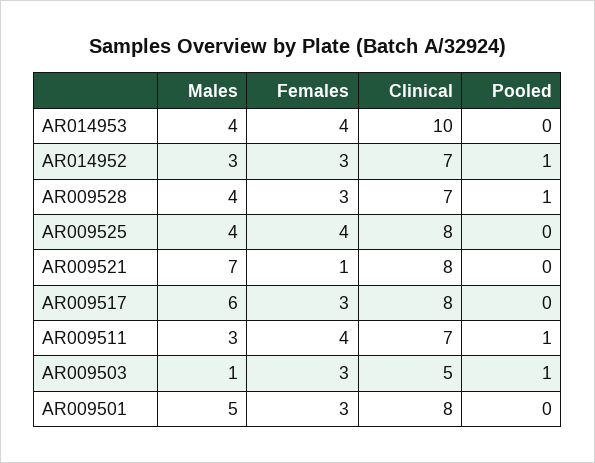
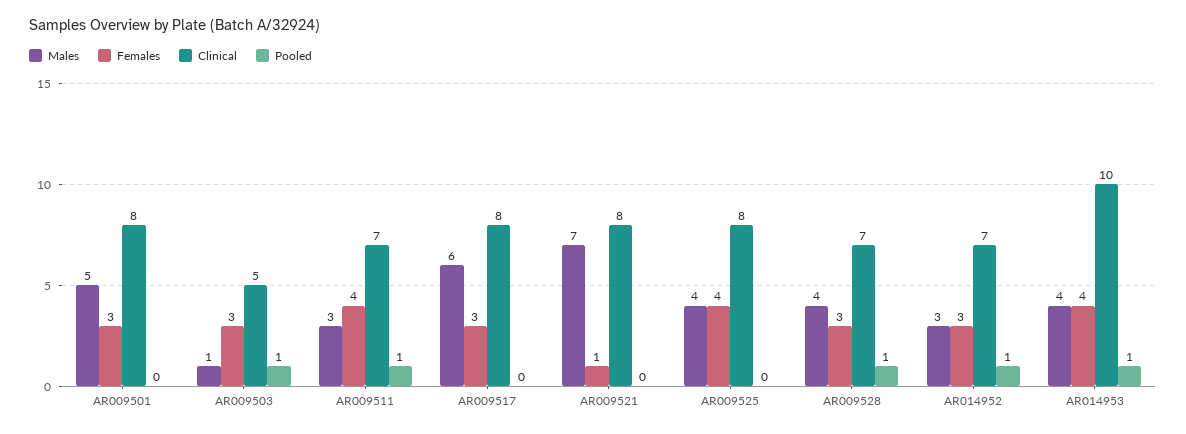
Pooled, AR014953: 0 -> 1

